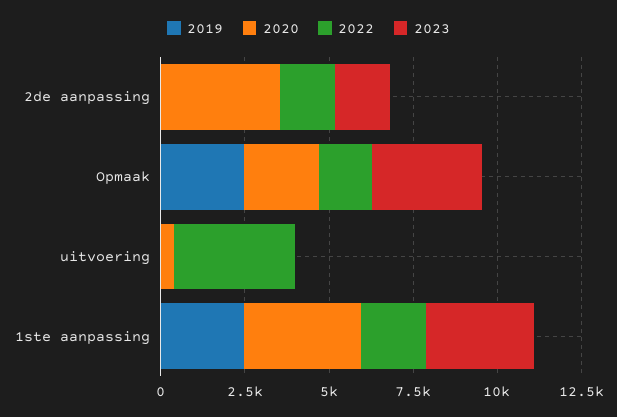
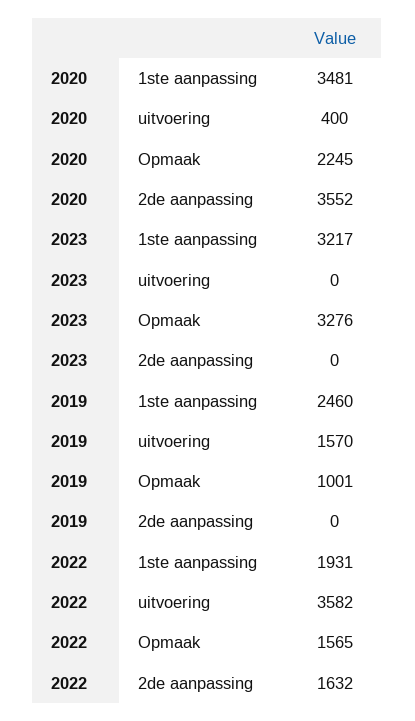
2023, 2de aanpassing: 1500 -> 0
2019, Opmaak: 2500 -> 1001
2019, uitvoering: 0 -> 1570

